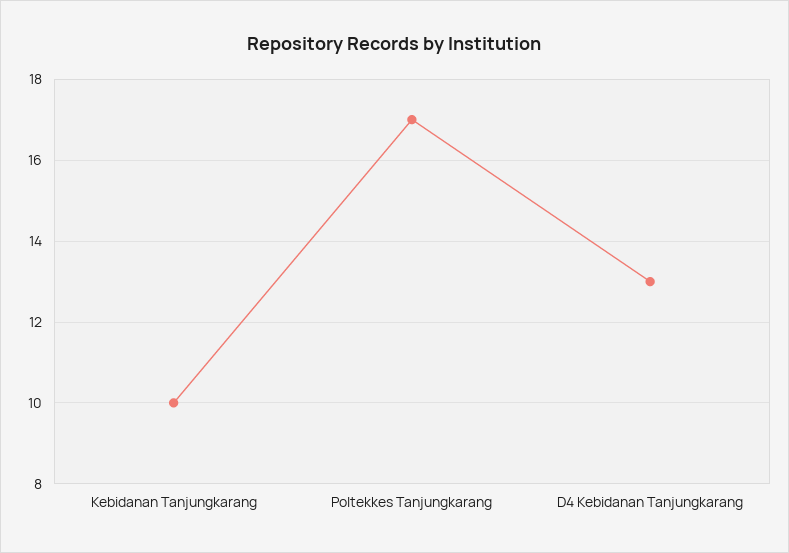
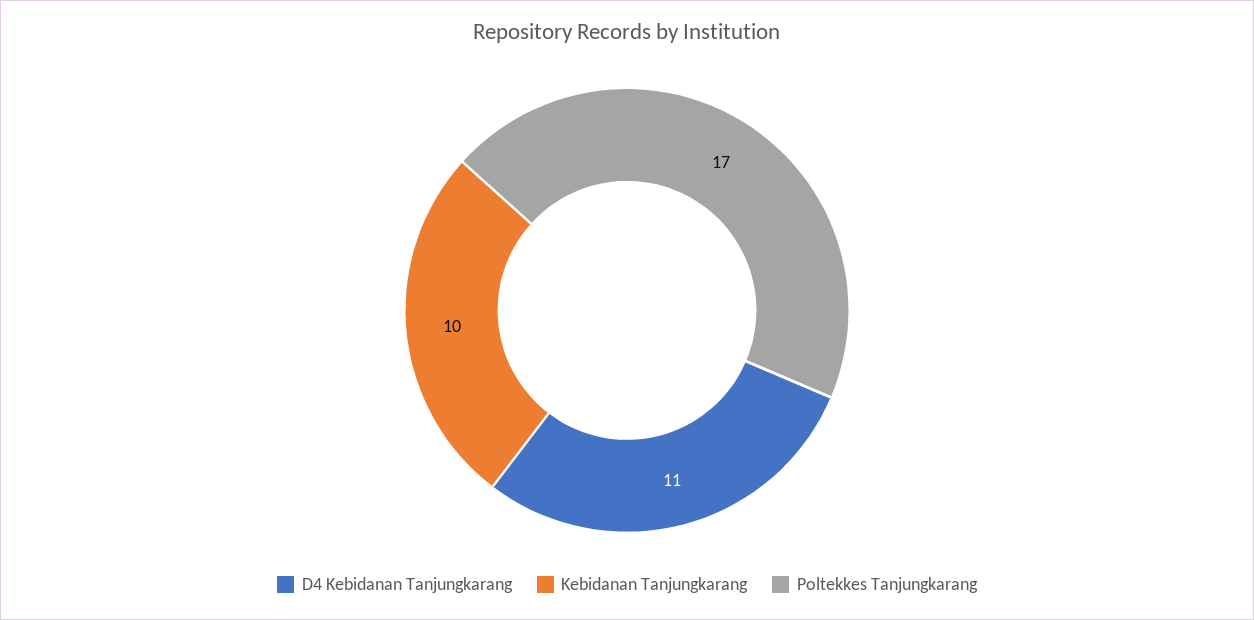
D4 Kebidanan Tanjungkarang: 13 -> 11

